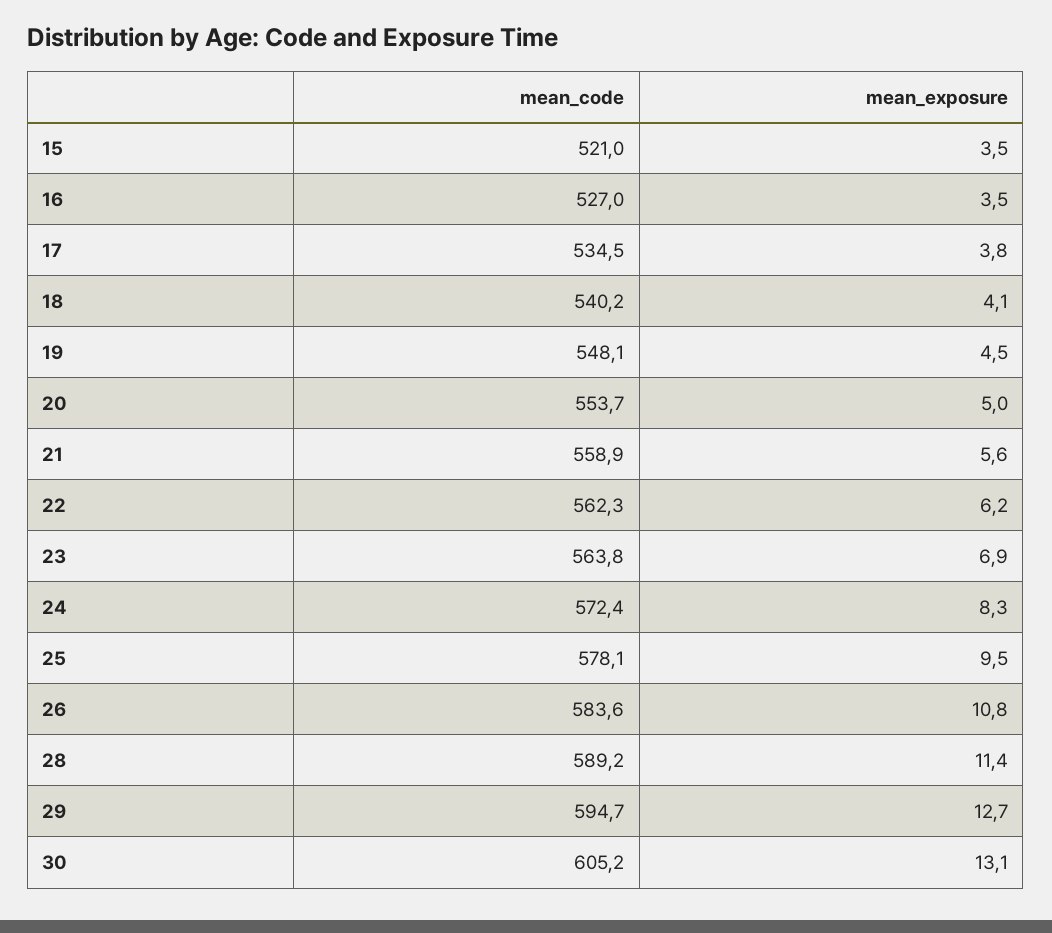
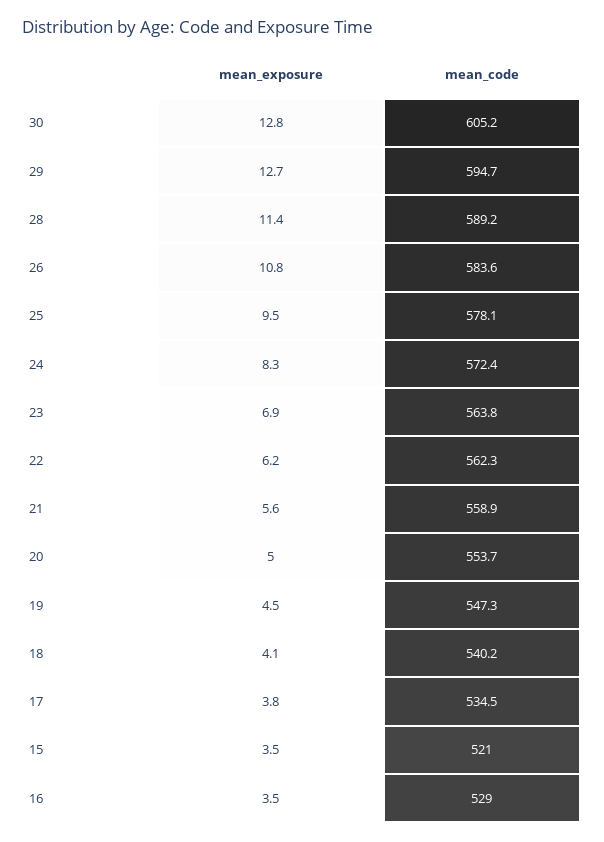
mean_code, 16: 527 -> 529
mean_code, 19: 548.1 -> 547.3
mean_exposure, 30: 13.1 -> 12.8

